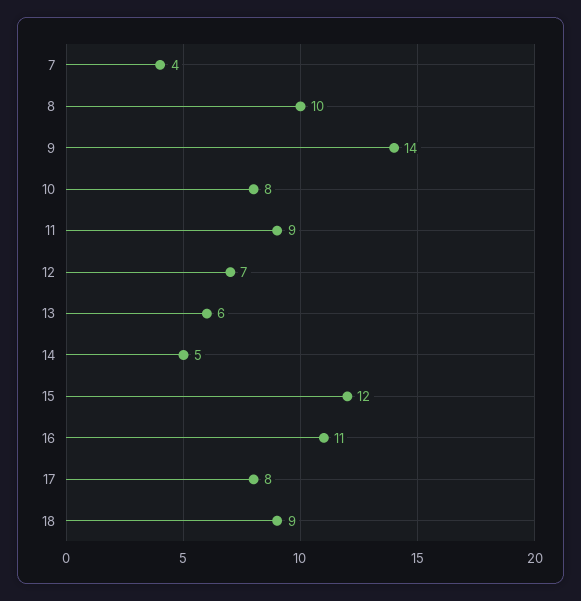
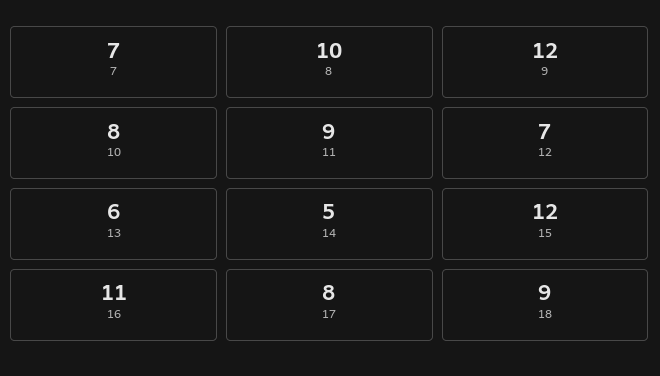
7: 4 -> 7
9: 14 -> 12

